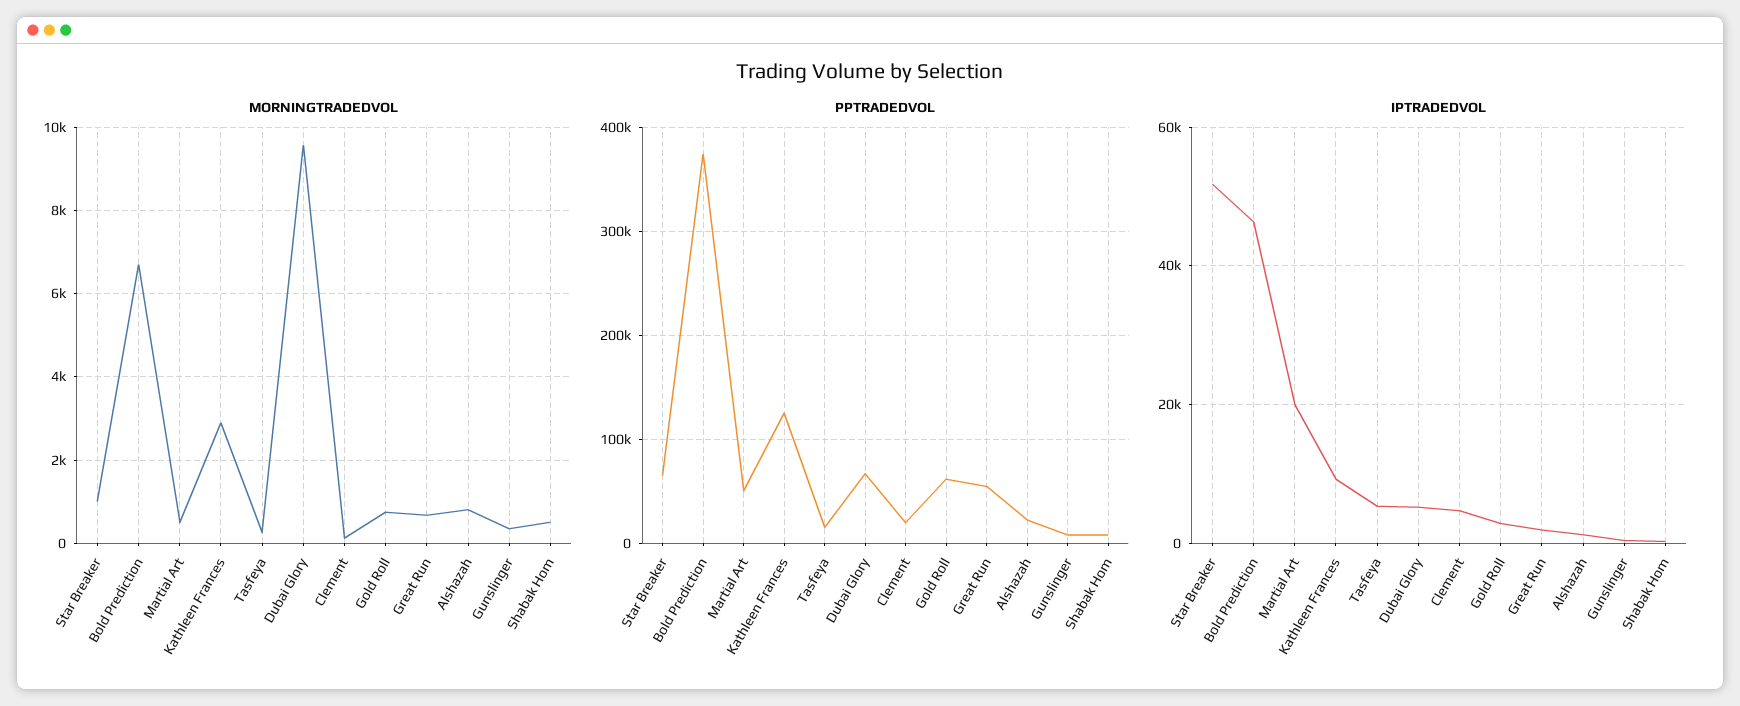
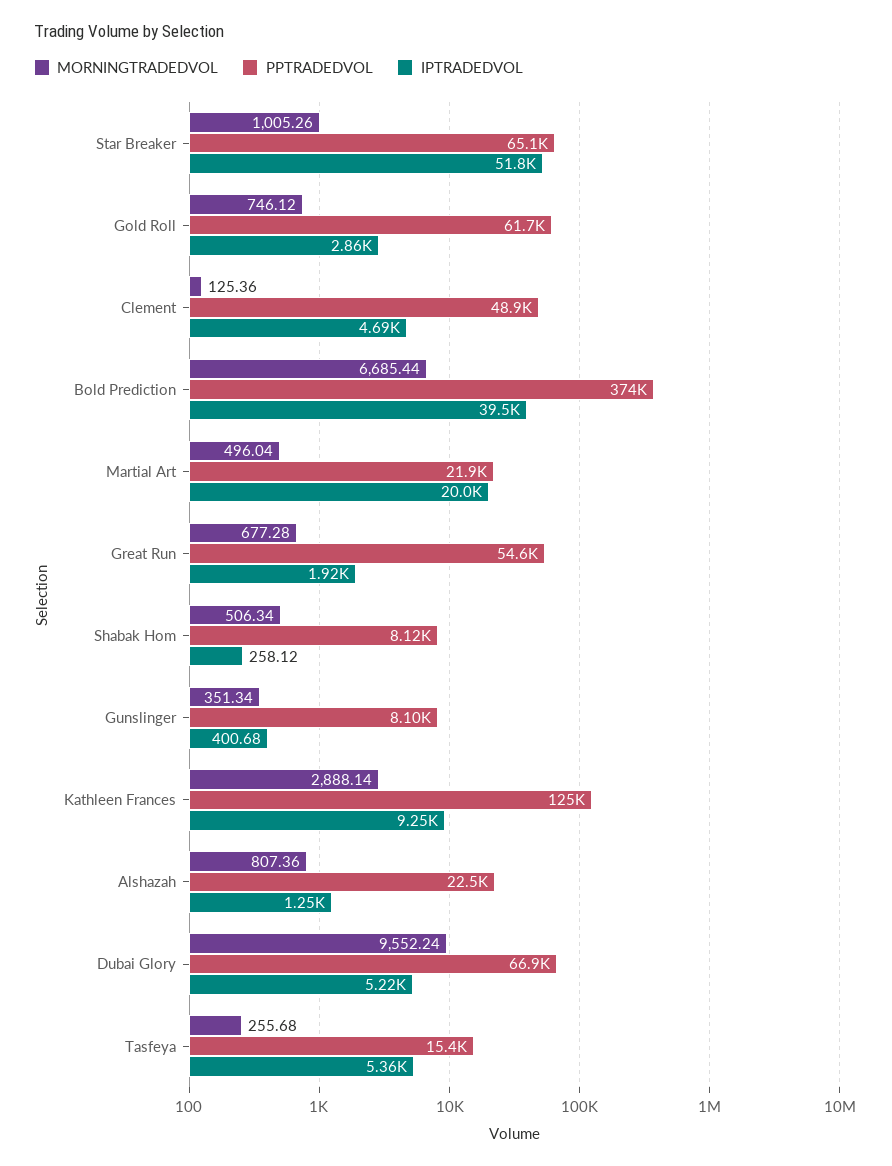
PPTRADEDVOL, Martial Art: 50000 -> 21900
PPTRADEDVOL, Clement: 20000 -> 48900
IPTRADEDVOL, Bold Prediction: 46000 -> 39500

